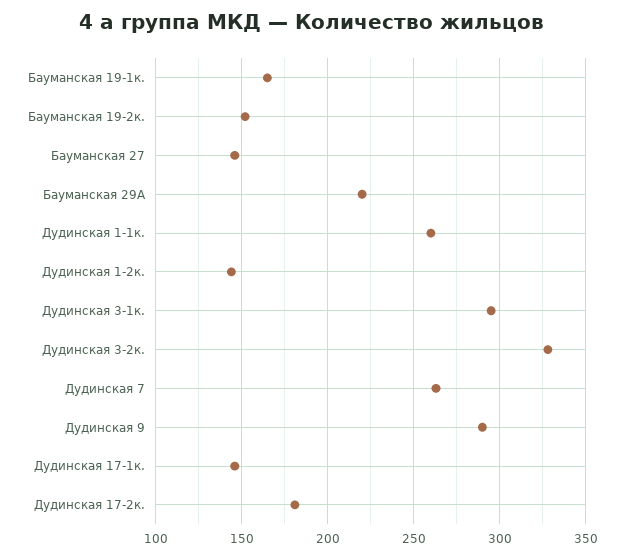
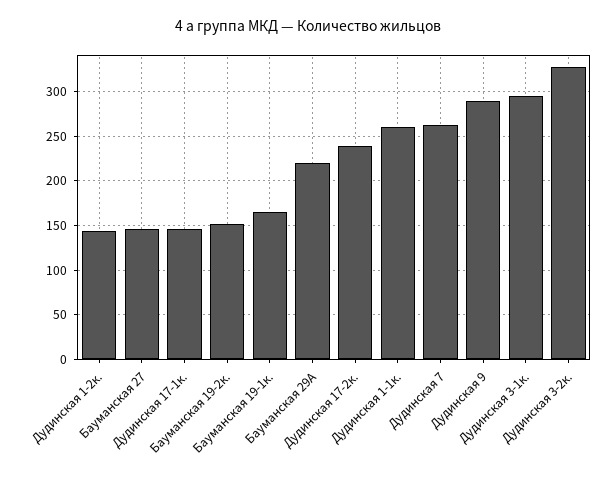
Дудинская 17-2к.: 180 -> 240

